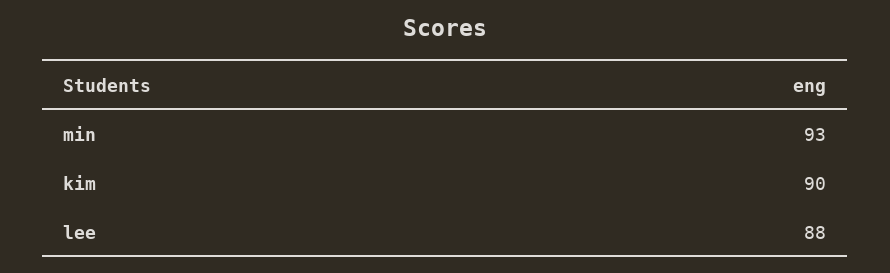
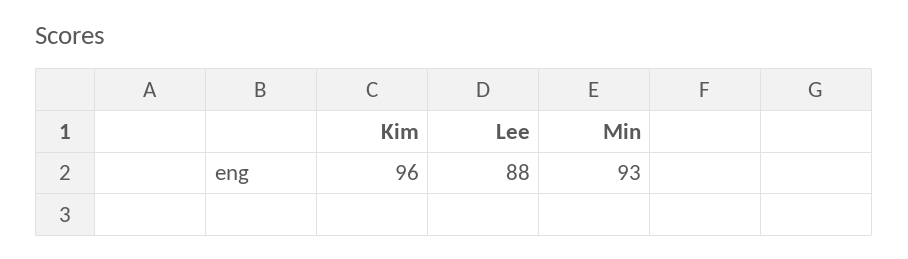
kim: 90 -> 96

